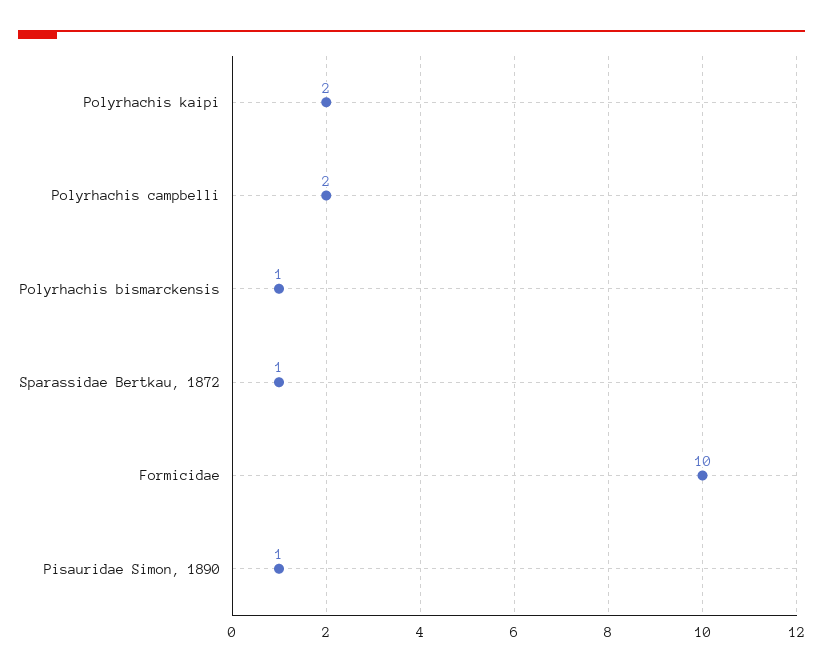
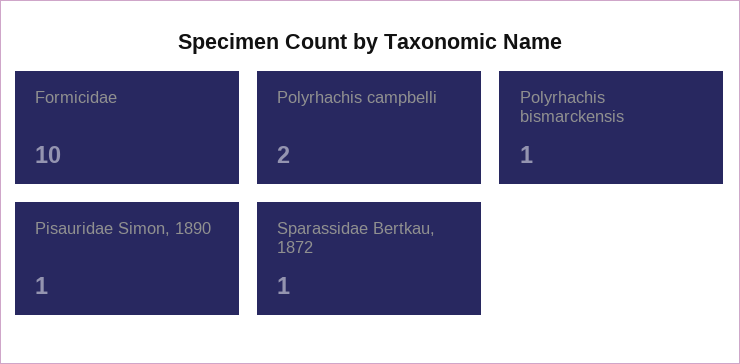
Polyrhachis kaipi: 2 -> none

